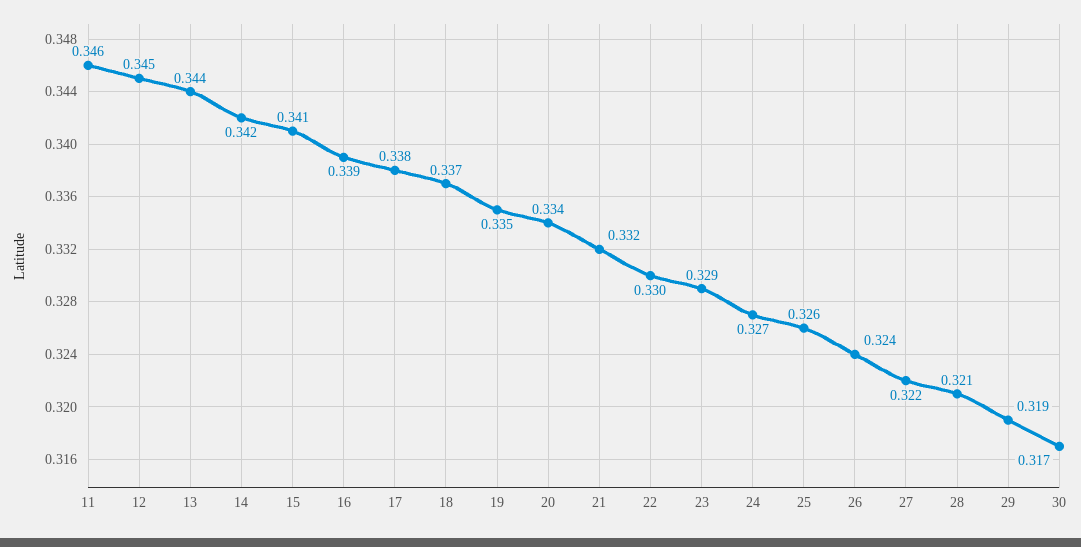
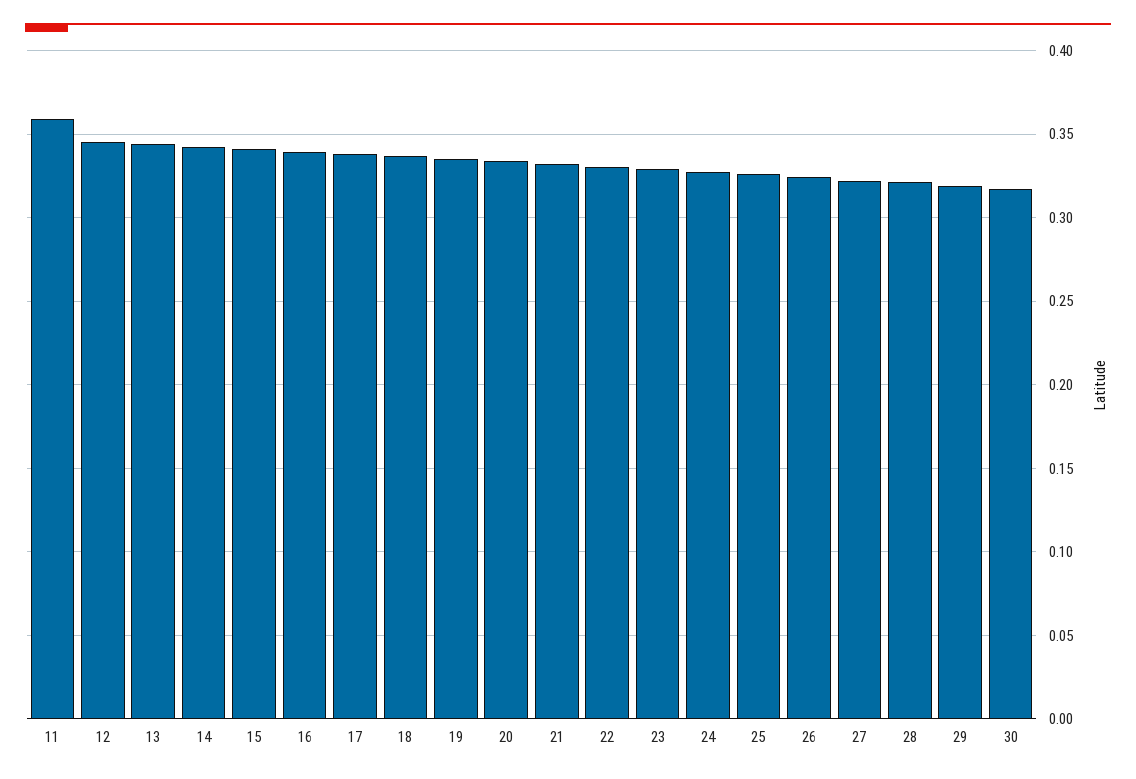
11: 0.346 -> 0.36

